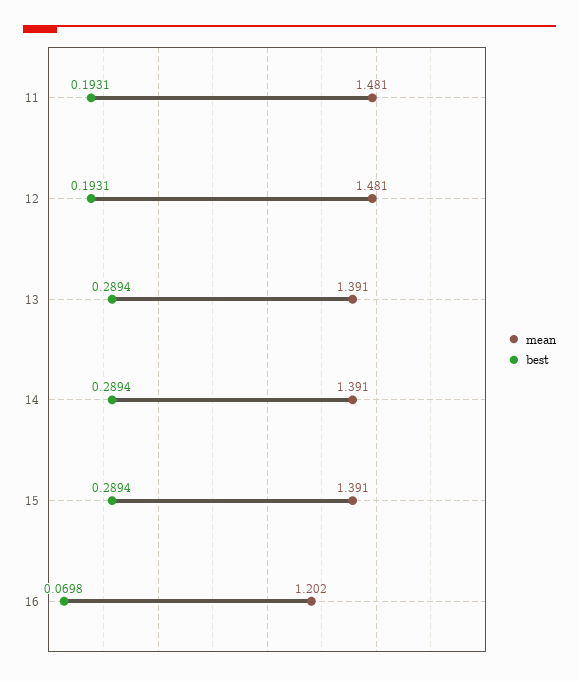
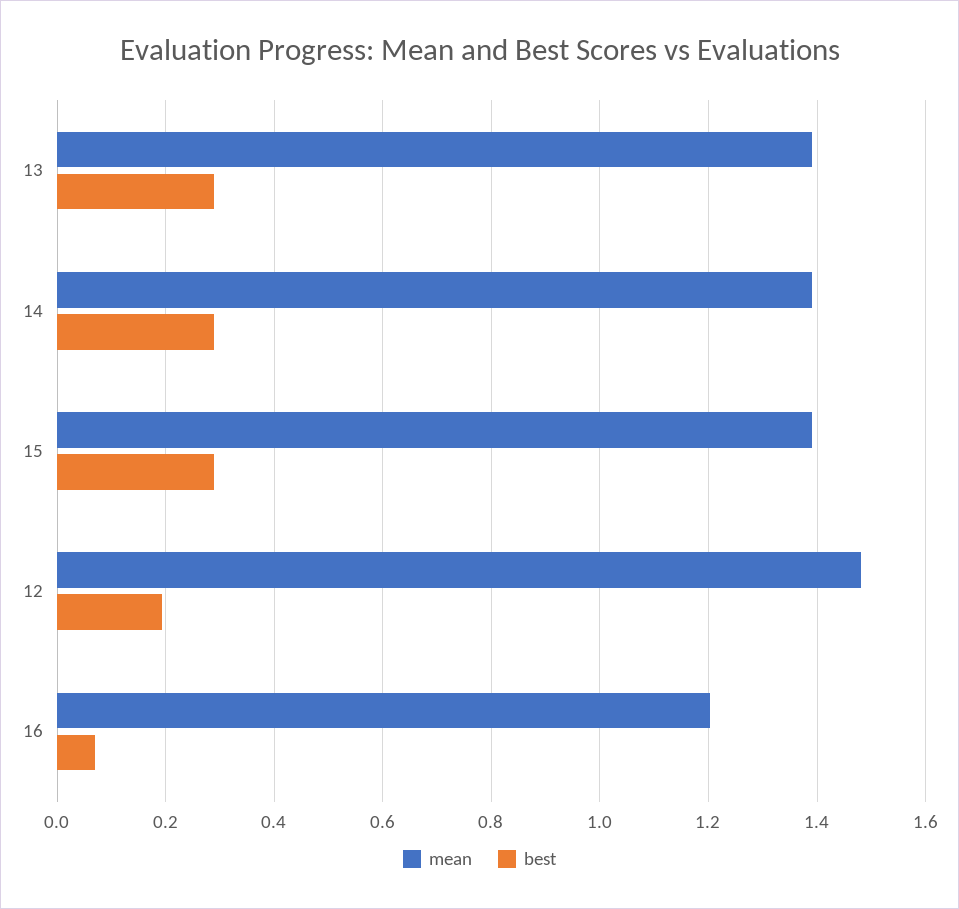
mean, 11: 1.481 -> none
best, 11: 0.1931 -> none

